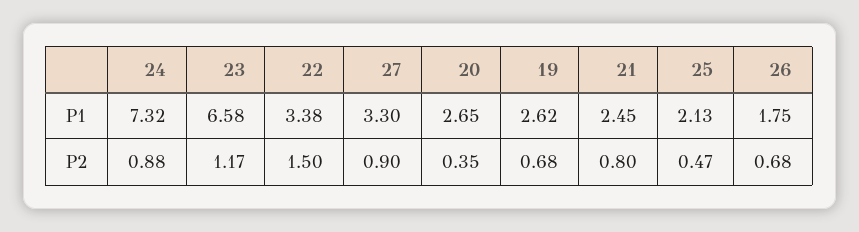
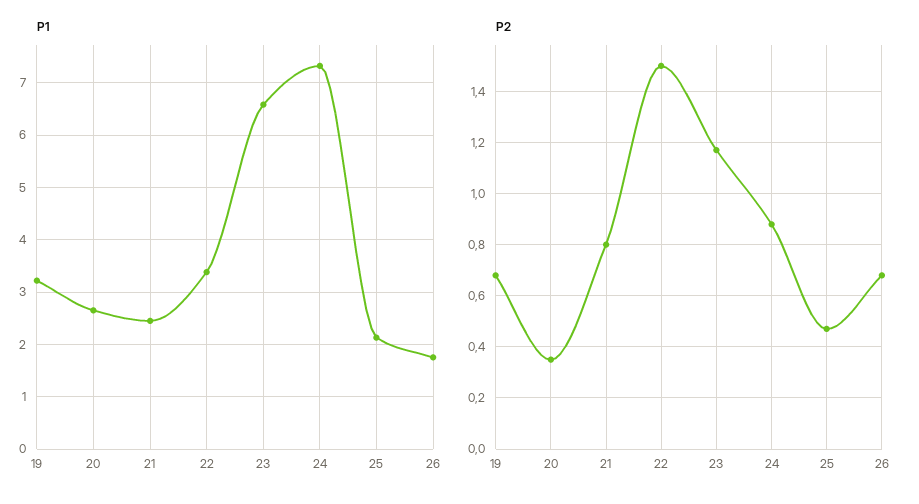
P1, 27: 3.3 -> none
P1, 19: 2.62 -> 3.2
P2, 27: 0.9 -> none

